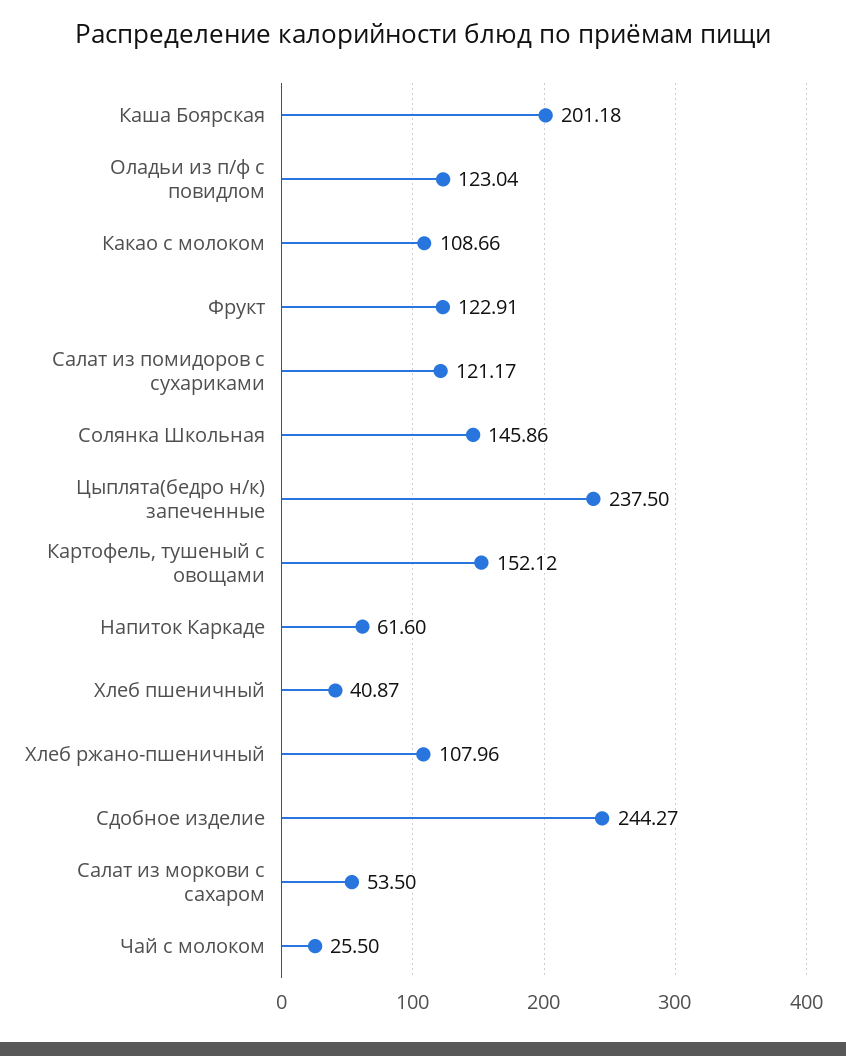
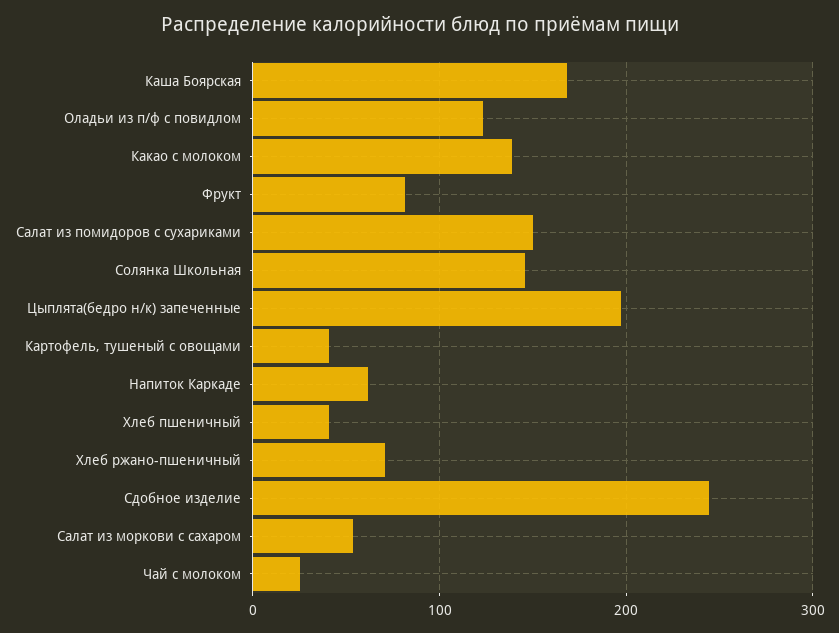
Каша Боярская: 201.18 -> 170
Какао с молоком: 108.66 -> 140
Фрукт: 122.91 -> 80
Салат из помидоров с сухариками: 121.17 -> 150
Цыплята(бедро н/к) запеченные: 237.5 -> 200
Картофель, тушеный с овощами: 152.12 -> 40
Хлеб ржано-пшеничный: 107.96 -> 70

